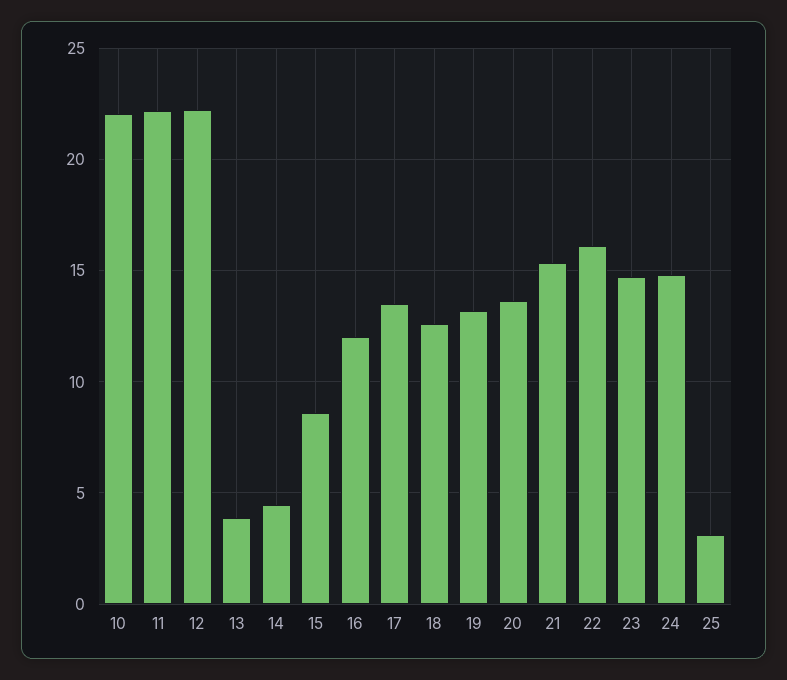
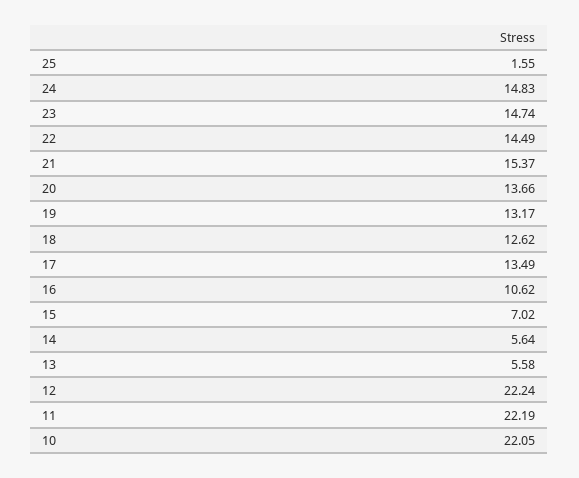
13: 4 -> 5.58
14: 4.5 -> 5.64
15: 8.5 -> 7.02
16: 12 -> 10.62
22: 16 -> 14.49
25: 3 -> 1.55

